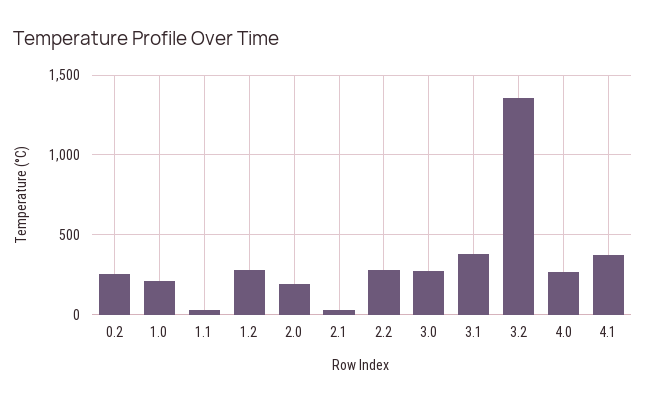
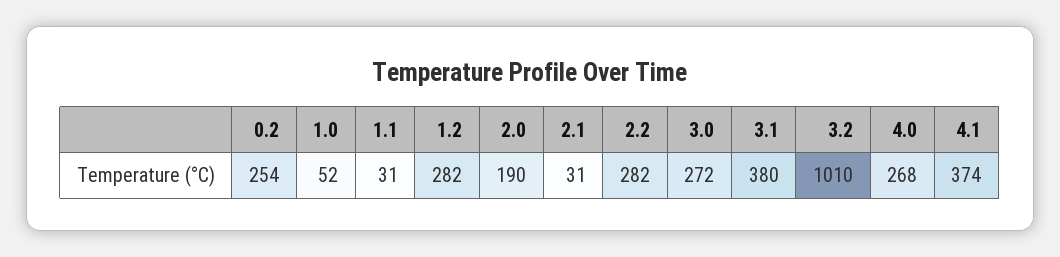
1.0: 200 -> 52
3.2: 1350 -> 1010

